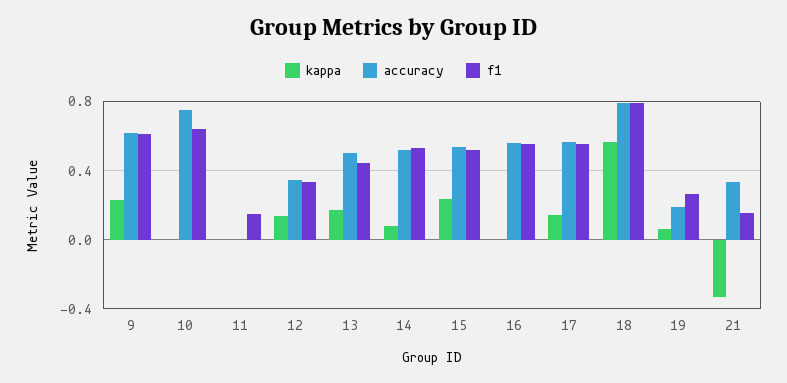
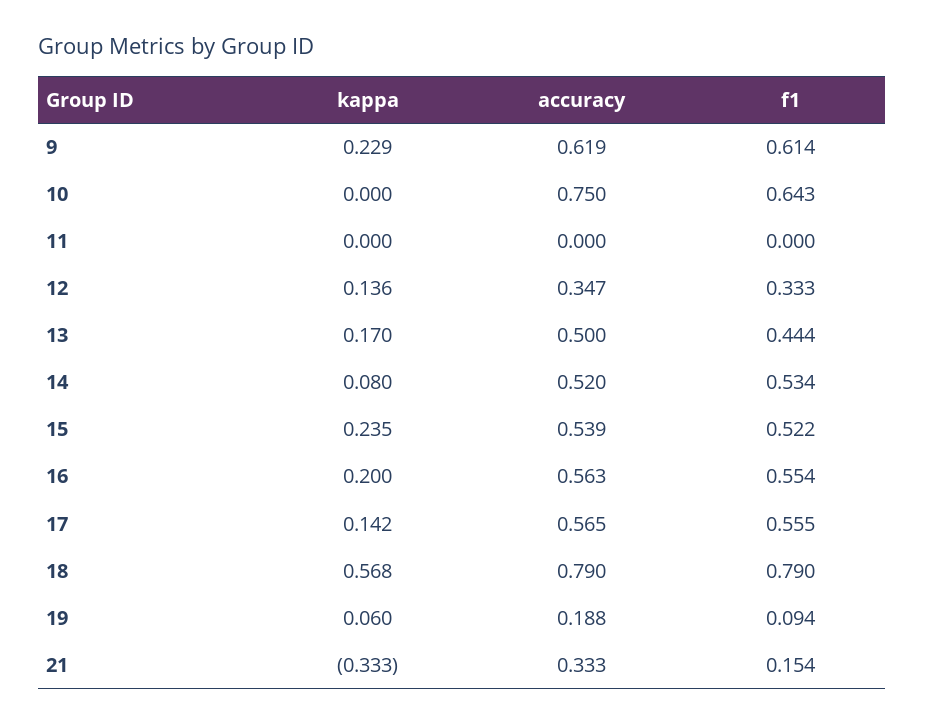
f1, 11: 0.15 -> 0
kappa, 16: 0 -> 0.2
f1, 19: 0.25 -> 0.094

